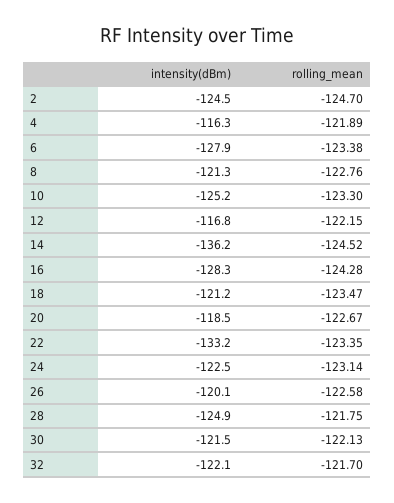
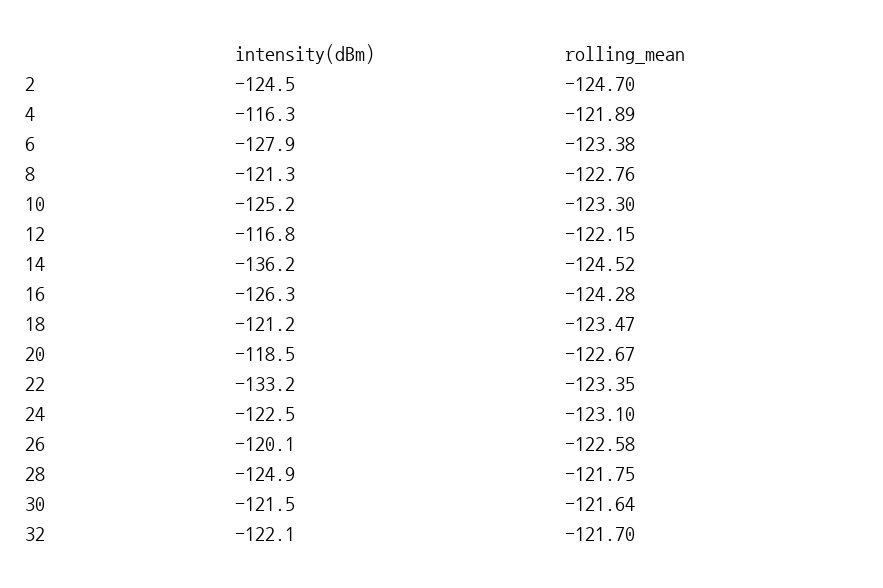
intensity(dBm), 16: -128.3 -> -126.3
rolling_mean, 24: -123.14 -> -123.1
rolling_mean, 30: -122.13 -> -121.64

